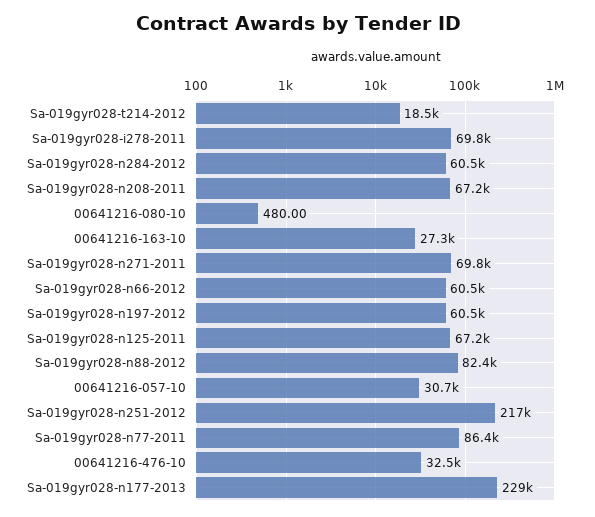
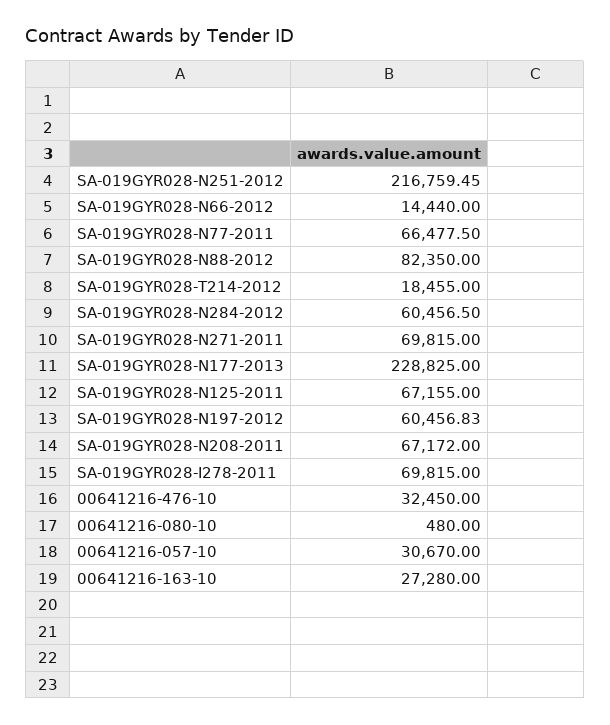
Sa-019gyr028-n66-2012: 60500 -> 14440
Sa-019gyr028-n77-2011: 86400 -> 66477.5

